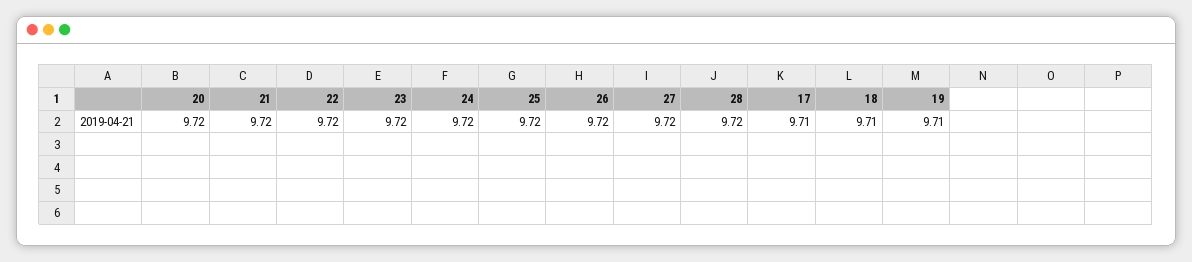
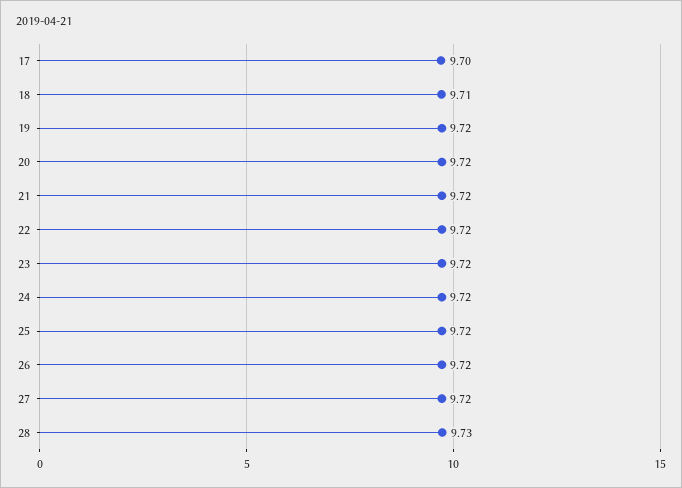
28: 9.72 -> 9.73
17: 9.71 -> 9.7
19: 9.71 -> 9.72

